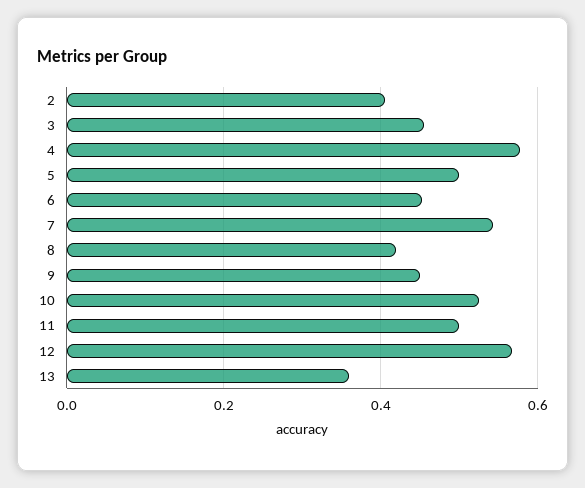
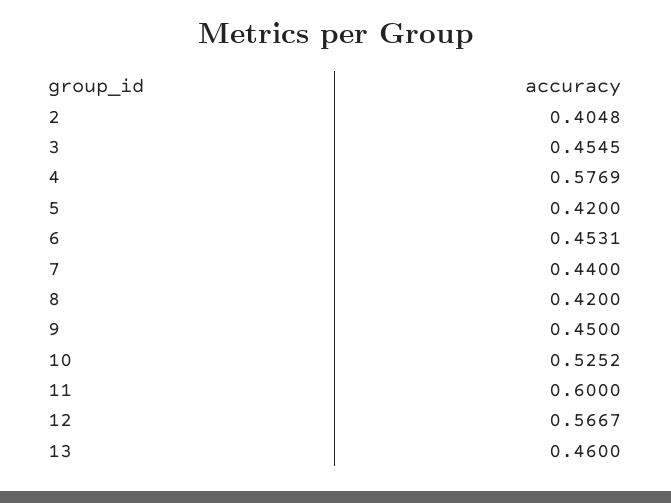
5: 0.5 -> 0.42
7: 0.54 -> 0.44
11: 0.5 -> 0.6
13: 0.36 -> 0.46

